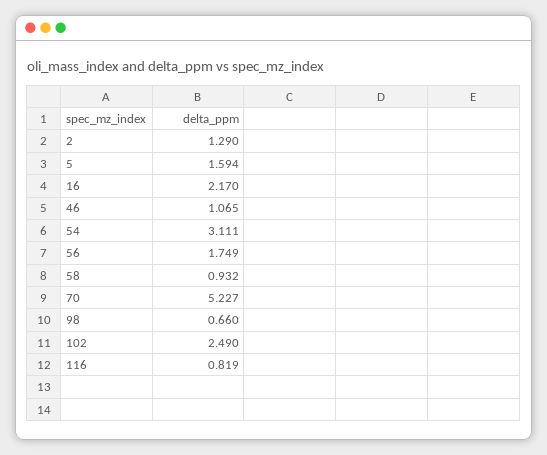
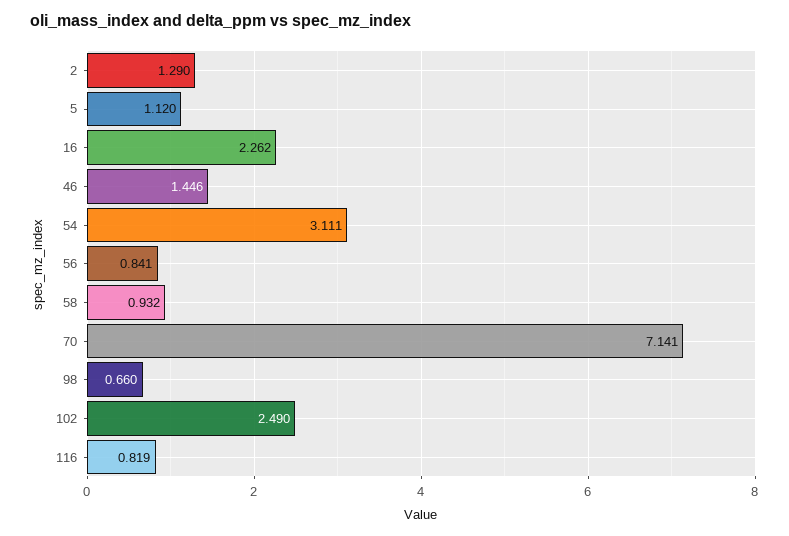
5: 1.594 -> 1.12
16: 2.17 -> 2.262
46: 1.065 -> 1.446
56: 1.749 -> 0.841
70: 5.227 -> 7.141

